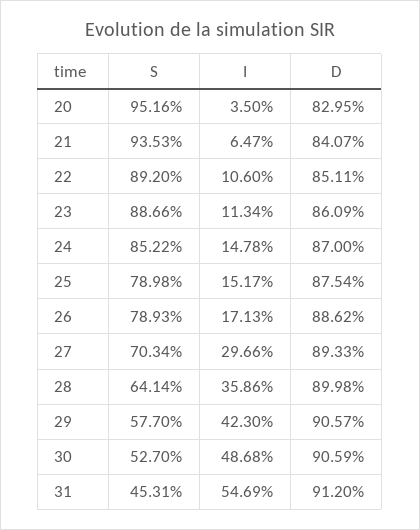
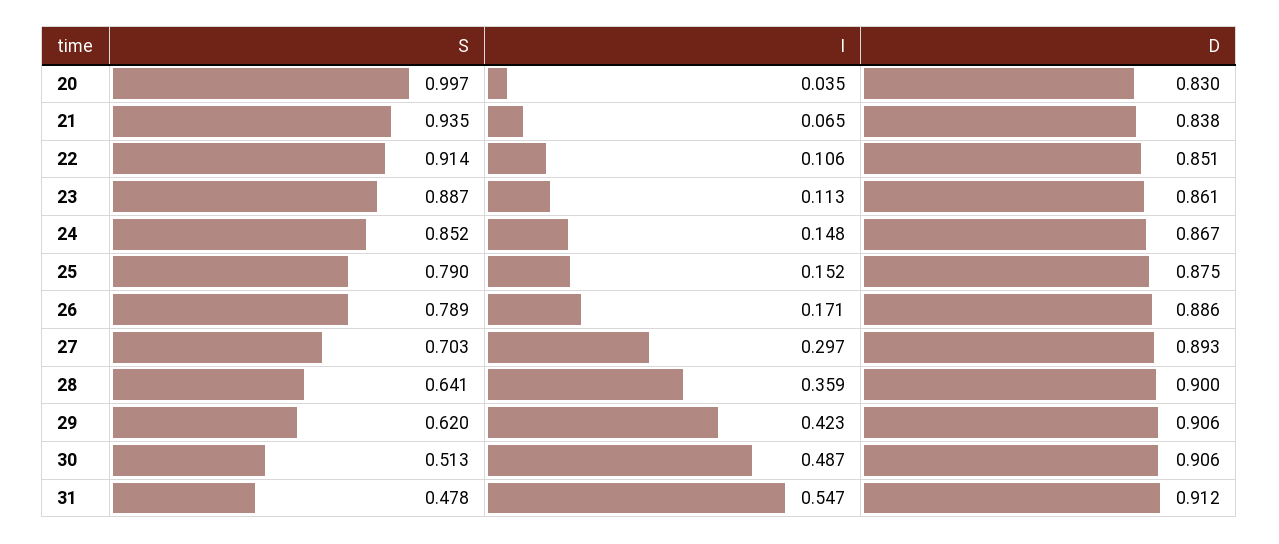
S, 20: 0.9516 -> 0.997
D, 21: 0.8407 -> 0.838
S, 22: 0.892 -> 0.914
D, 24: 0.87 -> 0.867
S, 29: 0.577 -> 0.62
S, 30: 0.527 -> 0.513
S, 31: 0.4531 -> 0.478

